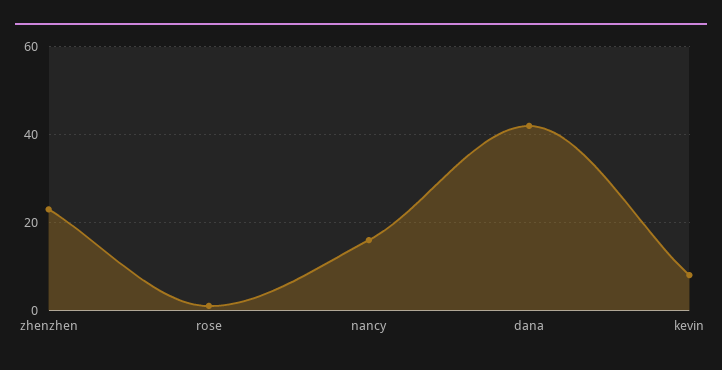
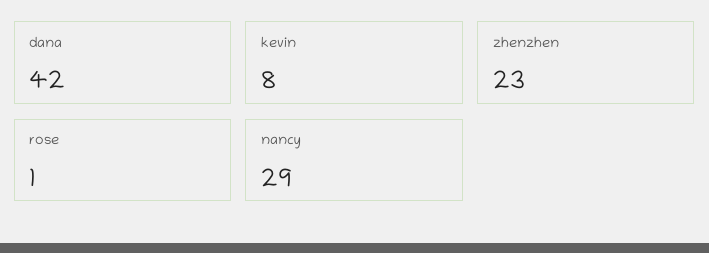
nancy: 15 -> 29

